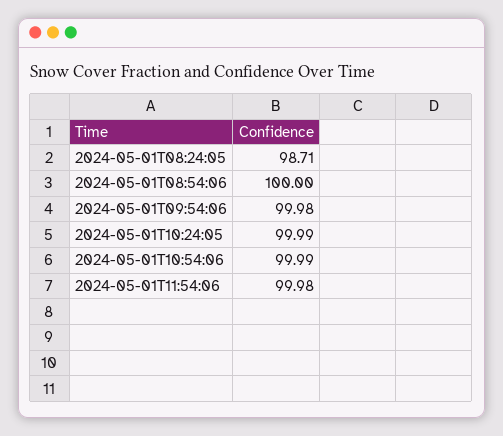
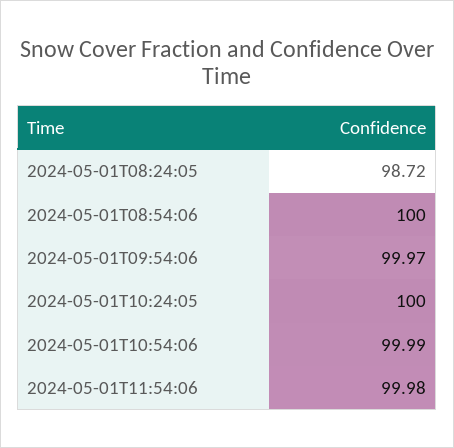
2024-05-01T08:24:05: 98.71 -> 98.72
2024-05-01T09:54:06: 99.98 -> 99.97
2024-05-01T10:24:05: 99.99 -> 100

